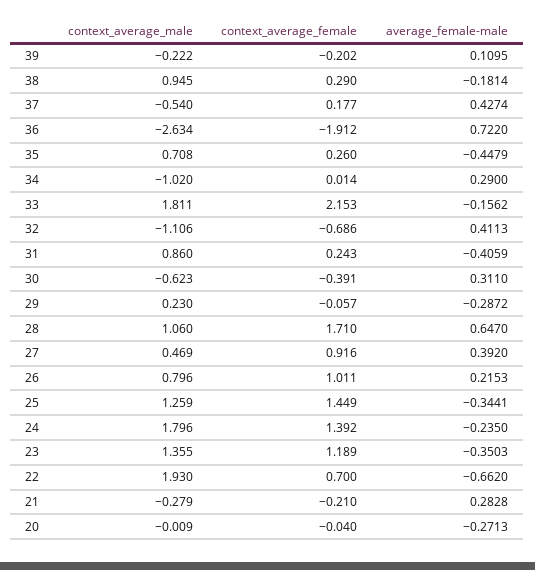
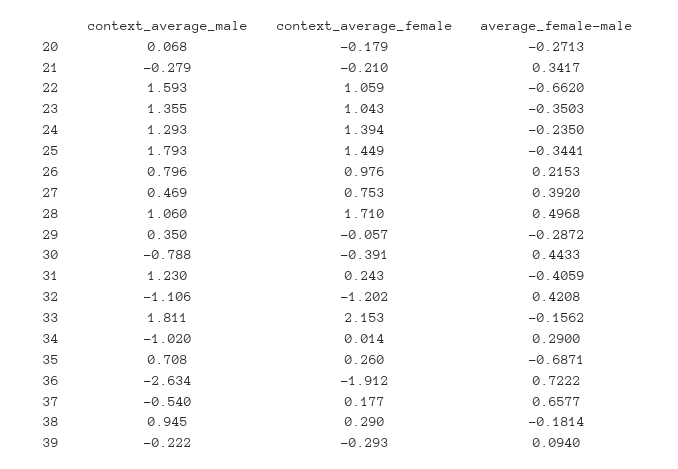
context_average_female, 39: -0.202 -> -0.293
average_female-male, 39: 0.1095 -> 0.094
average_female-male, 37: 0.4274 -> 0.6577
average_female-male, 36: 0.722 -> 0.7222
average_female-male, 35: -0.4479 -> -0.6871
context_average_female, 32: -0.686 -> -1.202
average_female-male, 32: 0.4113 -> 0.4208
context_average_male, 31: 0.86 -> 1.23
context_average_male, 30: -0.623 -> -0.788
average_female-male, 30: 0.311 -> 0.4433
context_average_male, 29: 0.23 -> 0.35
average_female-male, 28: 0.647 -> 0.4968
context_average_female, 27: 0.916 -> 0.753
context_average_female, 26: 1.011 -> 0.976
context_average_male, 25: 1.259 -> 1.793
context_average_male, 24: 1.796 -> 1.293
context_average_female, 24: 1.392 -> 1.394
context_average_female, 23: 1.189 -> 1.043
context_average_male, 22: 1.93 -> 1.593
context_average_female, 22: 0.7 -> 1.059
average_female-male, 21: 0.2828 -> 0.3417
context_average_male, 20: -0.009 -> 0.068
context_average_female, 20: -0.04 -> -0.179

